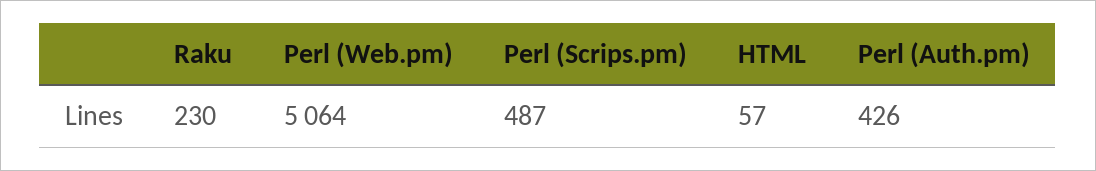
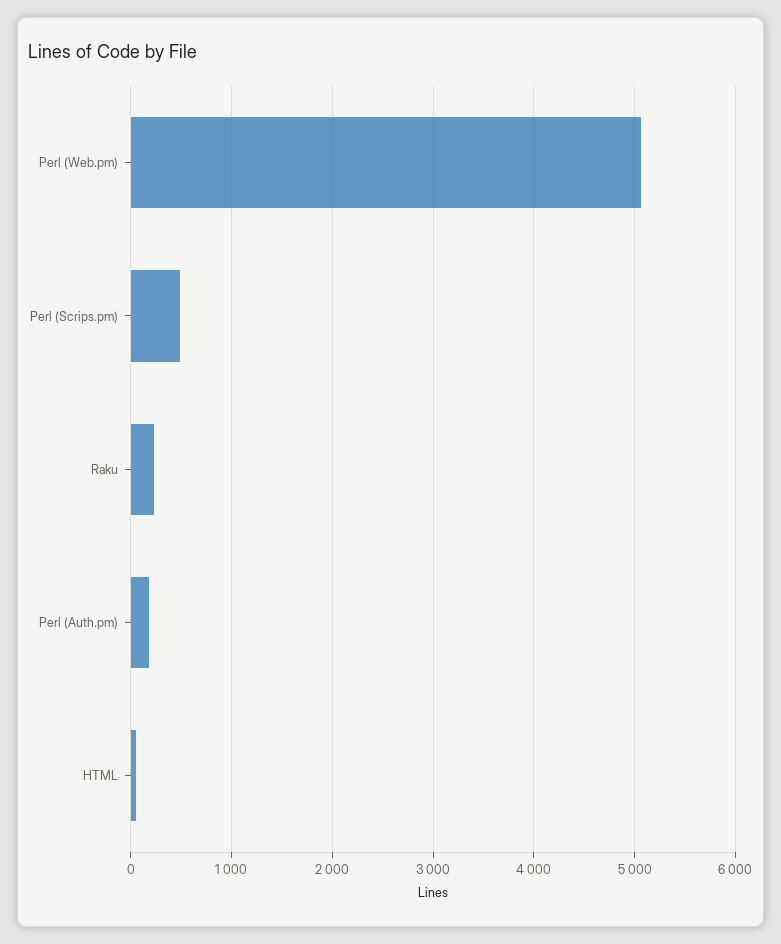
Perl (Auth.pm): 426 -> 200

